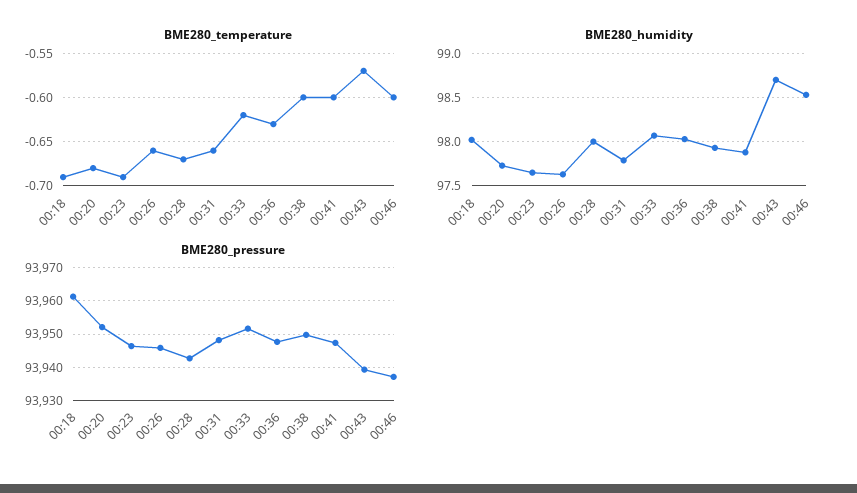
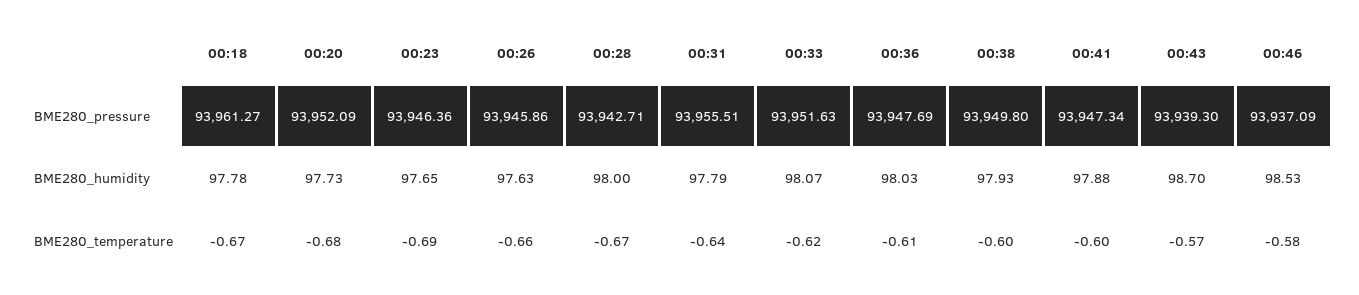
BME280_temperature, 00:18: -0.69 -> -0.67
BME280_temperature, 00:31: -0.66 -> -0.64
BME280_temperature, 00:36: -0.63 -> -0.61
BME280_temperature, 00:46: -0.6 -> -0.58
BME280_humidity, 00:18: 98 -> 97.78
BME280_pressure, 00:31: 93948 -> 93955.51

